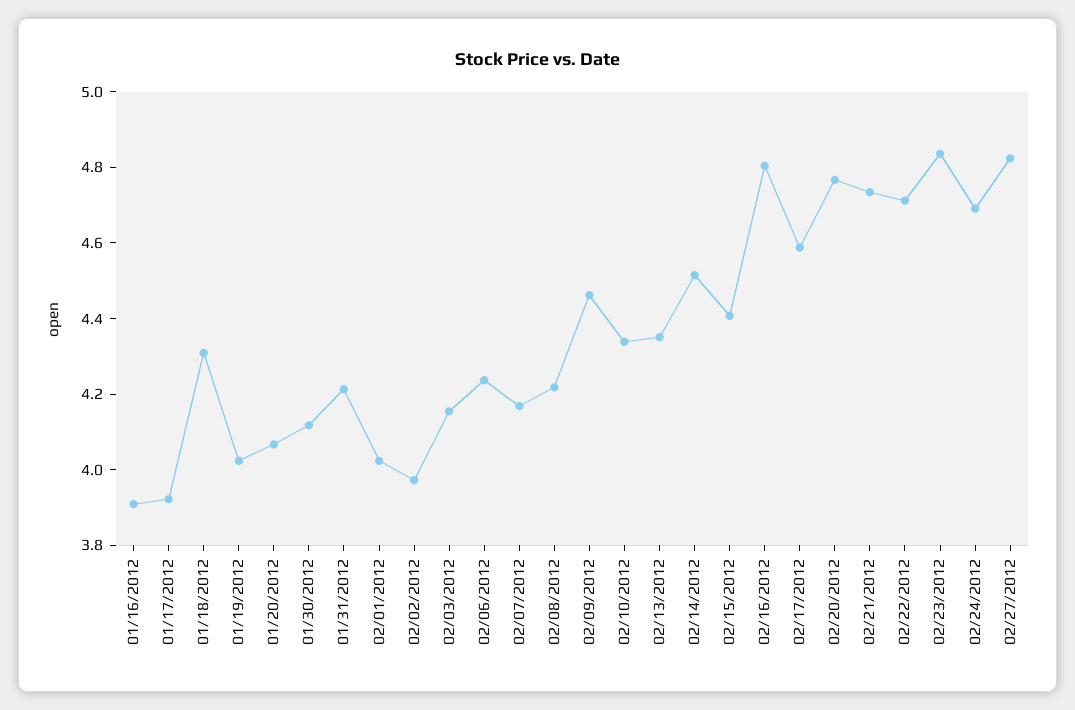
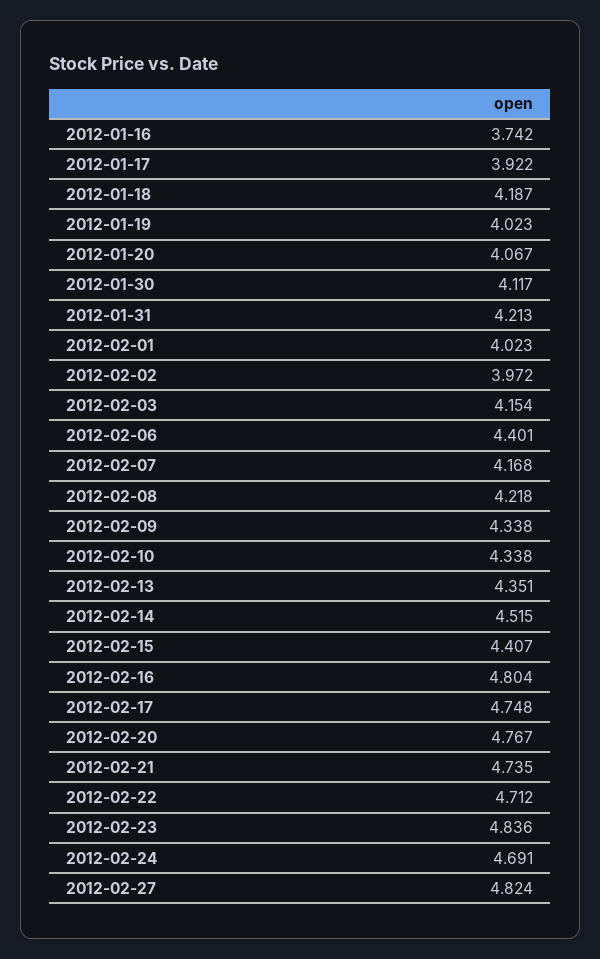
01/16/2012: 3.9 -> 3.742
01/18/2012: 4.3 -> 4.187
02/06/2012: 4.25 -> 4.401
02/09/2012: 4.45 -> 4.338
02/17/2012: 4.6 -> 4.748

